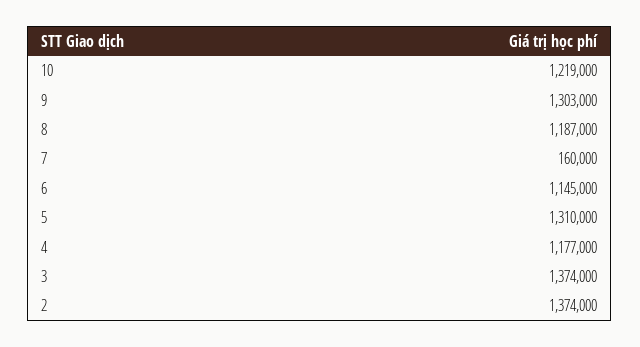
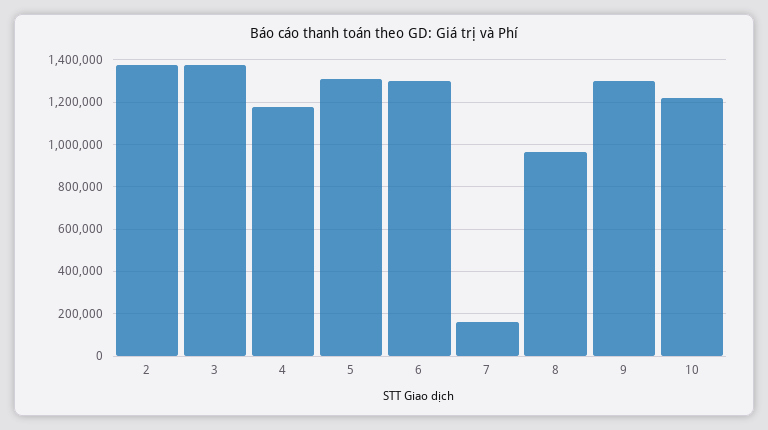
8: 1187000 -> 950000
6: 1145000 -> 1300000

